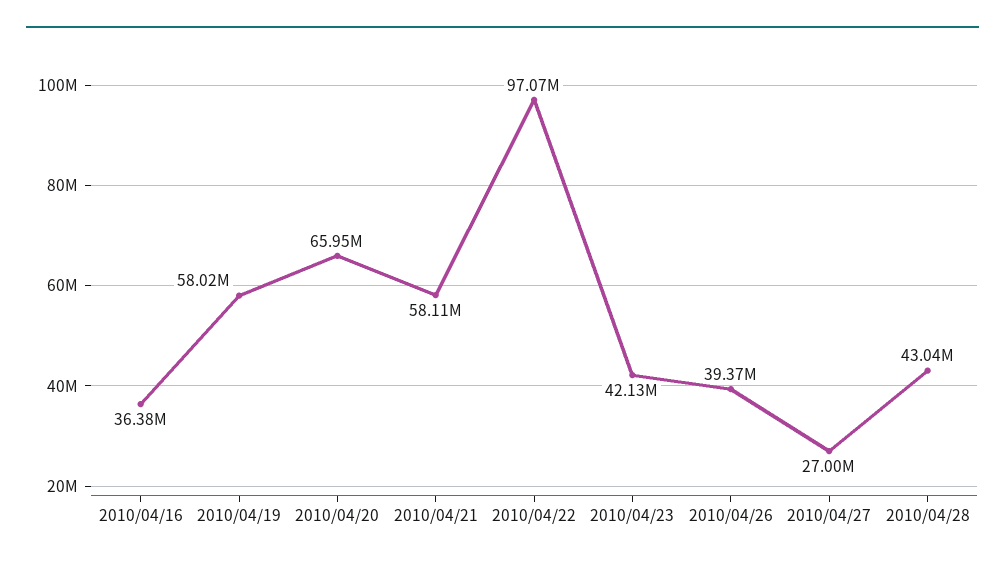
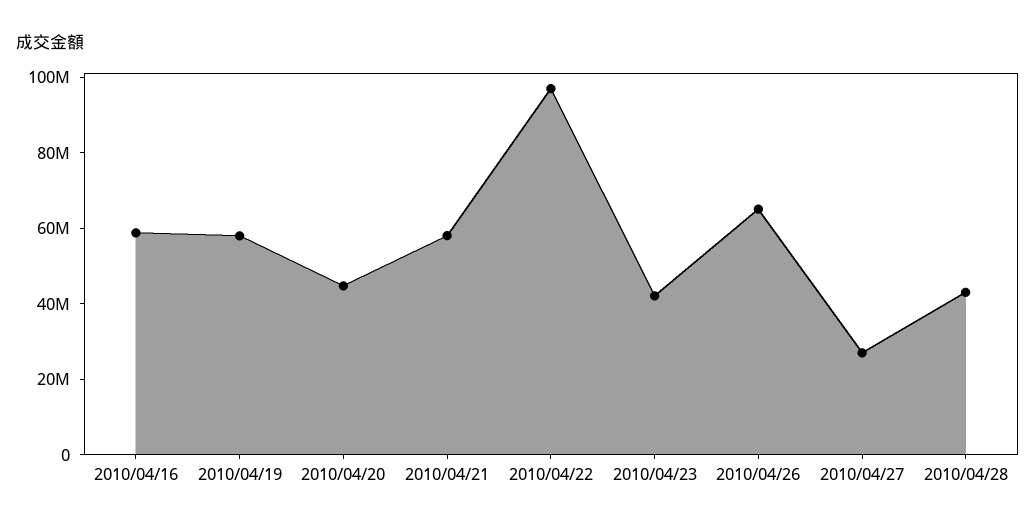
2010/04/16: 36380000 -> 60000000
2010/04/20: 65950000 -> 45000000
2010/04/26: 39370000 -> 65000000

